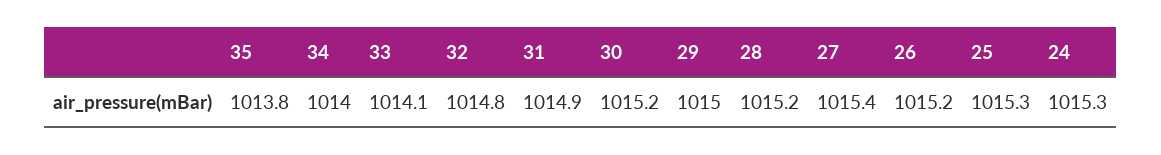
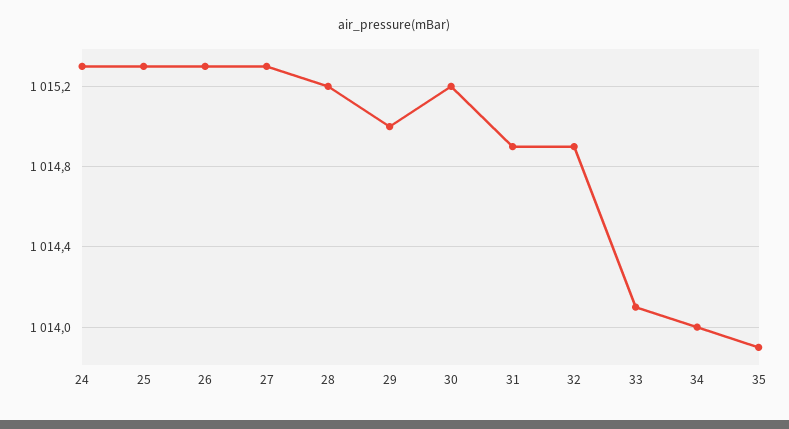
35: 1013.8 -> 1013.9
32: 1014.8 -> 1014.9
27: 1015.4 -> 1015.3
26: 1015.2 -> 1015.3

